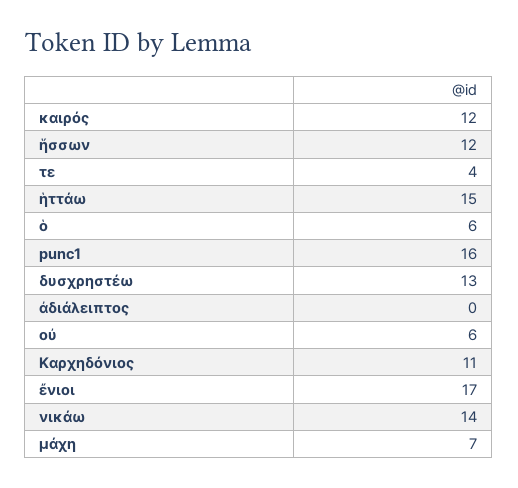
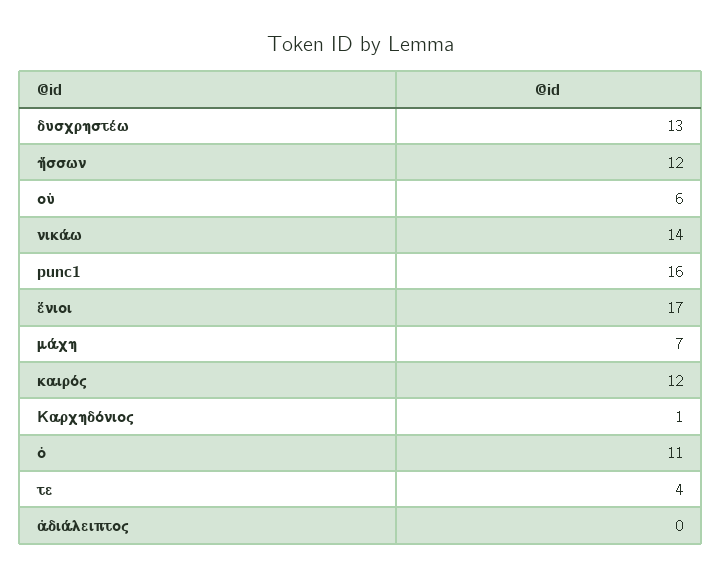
ἡττάω: 15 -> none
ὁ: 6 -> 11
Καρχηδόνιος: 11 -> 1

